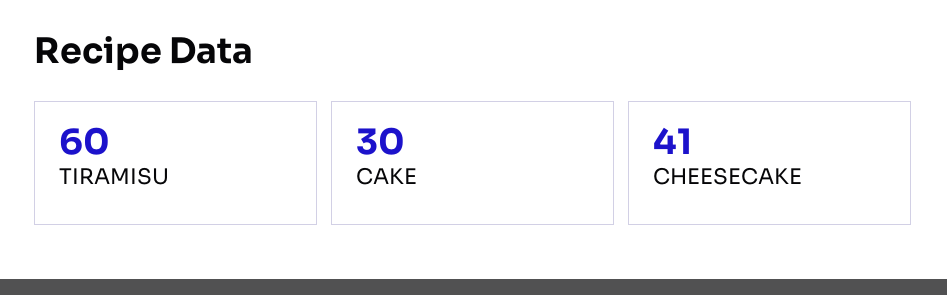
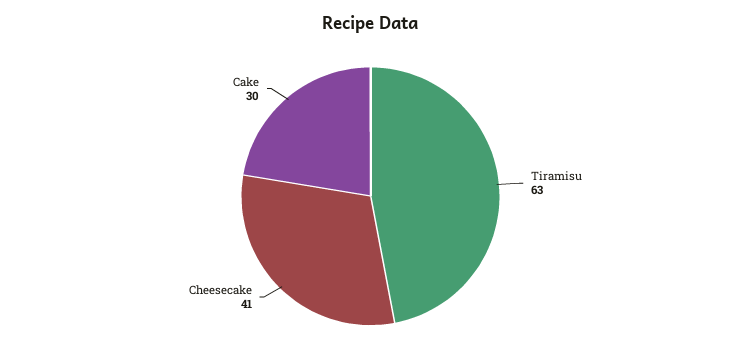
TIRAMISU: 60 -> 63

